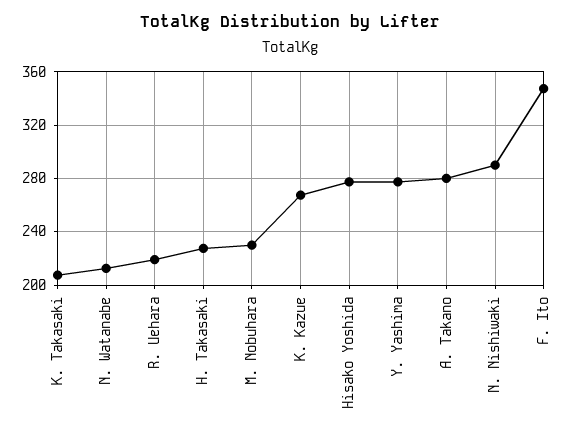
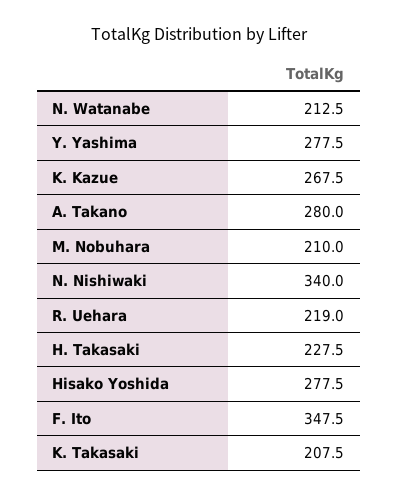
M. Nobuhara: 230 -> 210
N. Nishiwaki: 290 -> 340

